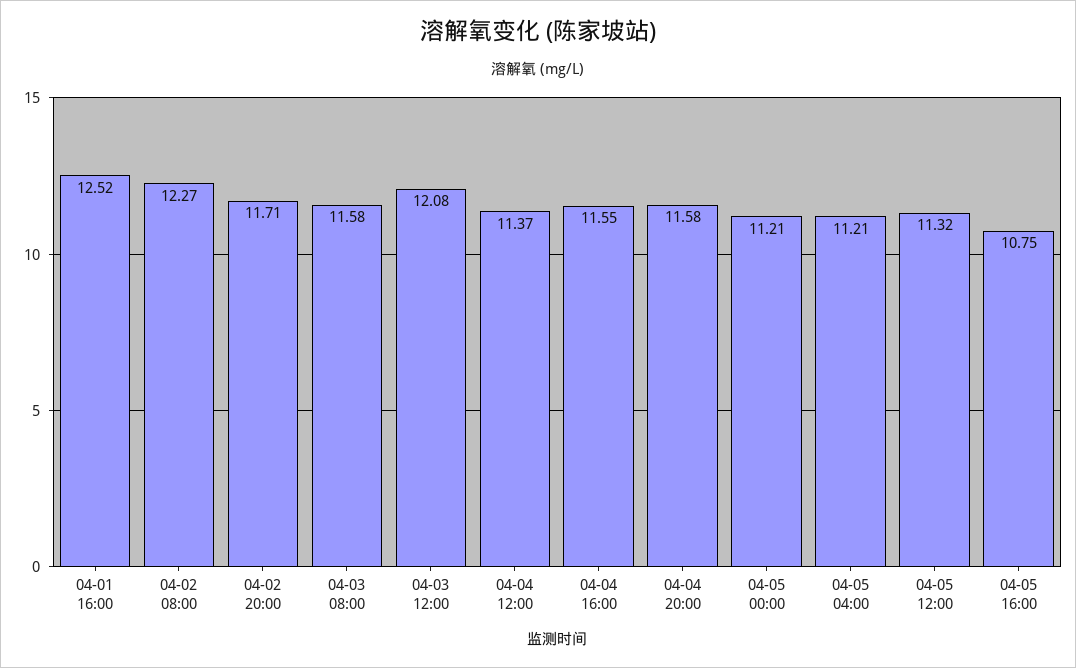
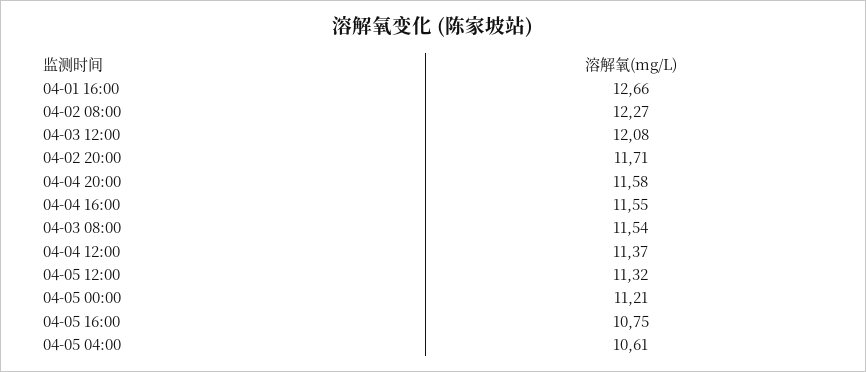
04-01 16:00: 12.52 -> 12.66
04-03 08:00: 11.58 -> 11.54
04-05 04:00: 11.21 -> 10.61

